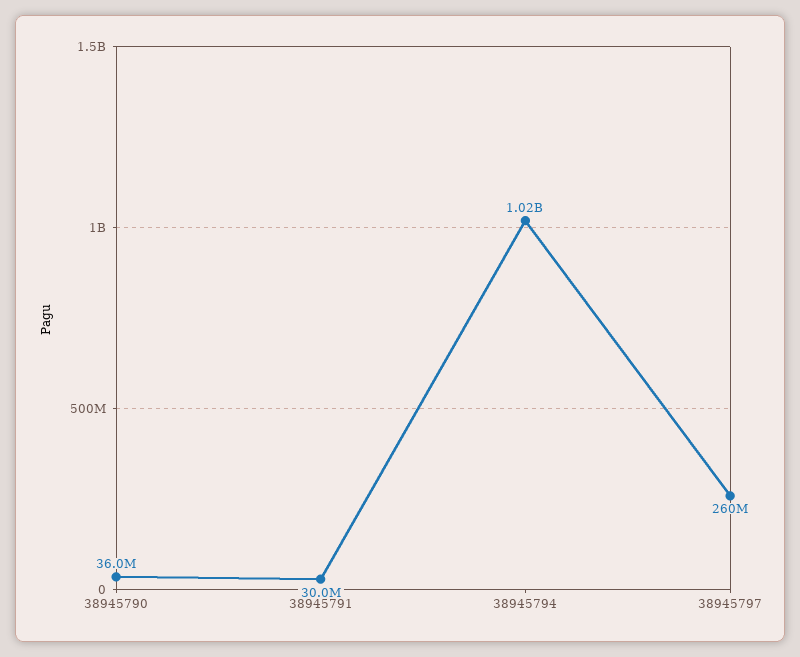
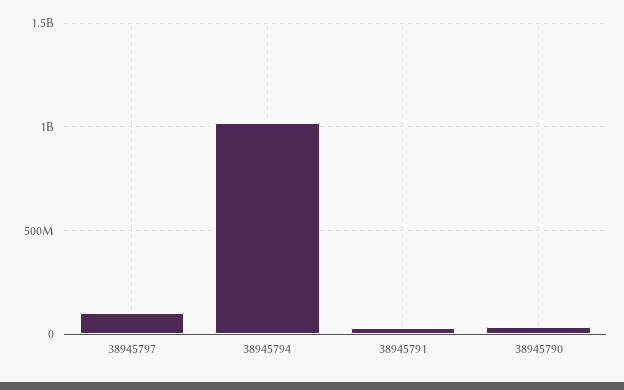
38945797: 260000000 -> 100000000

